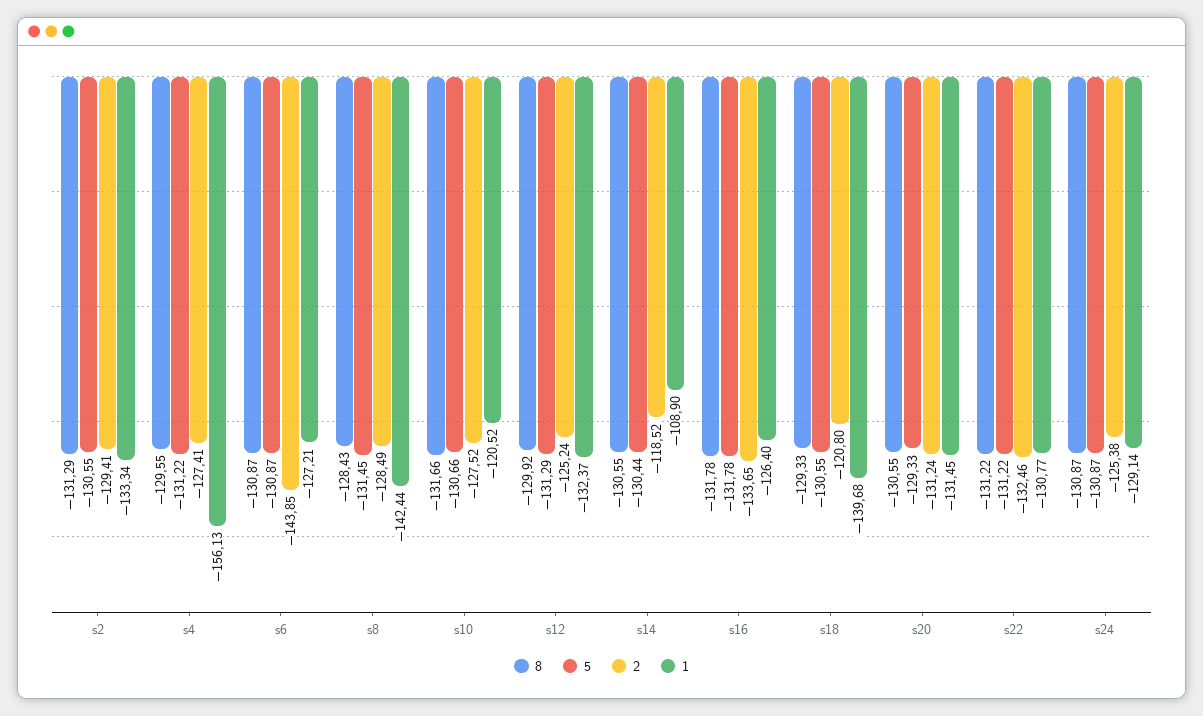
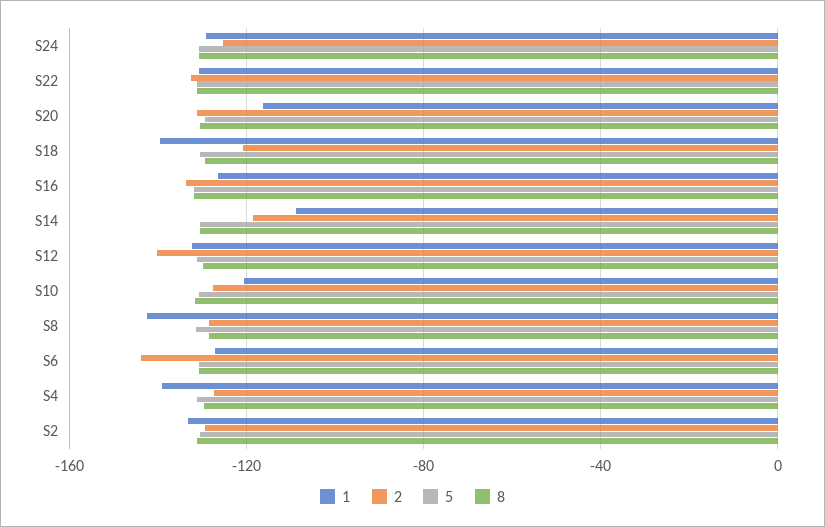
1, s4: -156.13 -> -140
2, s12: -125.24 -> -140
1, s20: -131.45 -> -115

